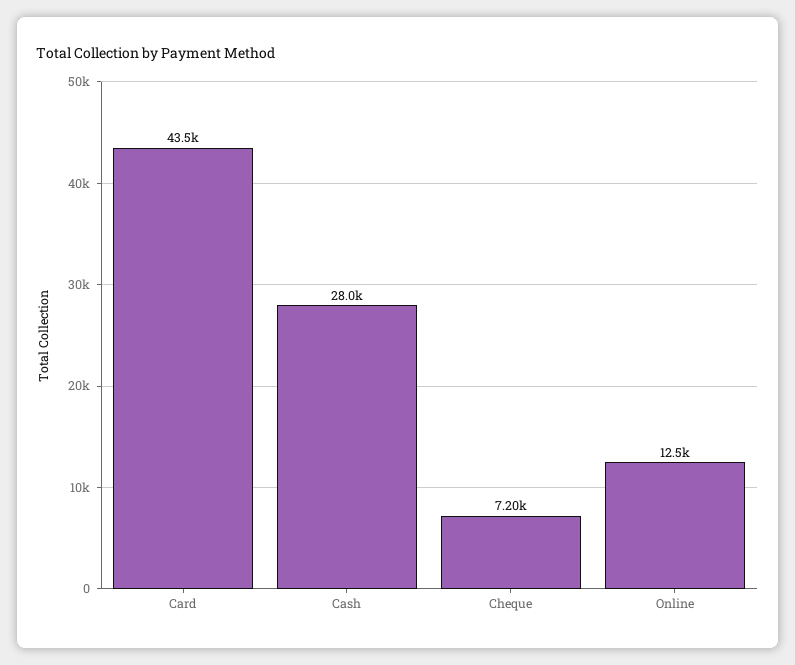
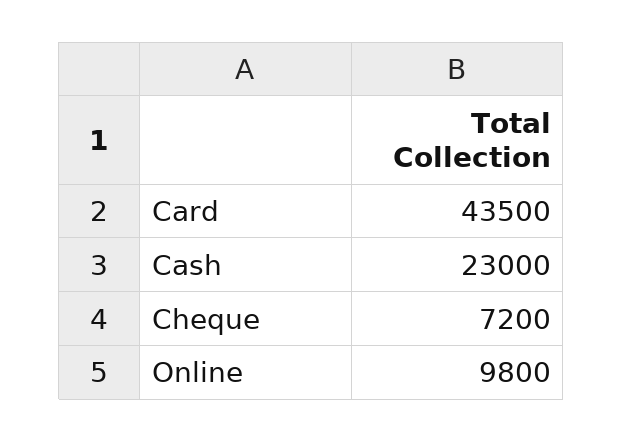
Cash: 28000 -> 23000
Online: 12500 -> 9800

